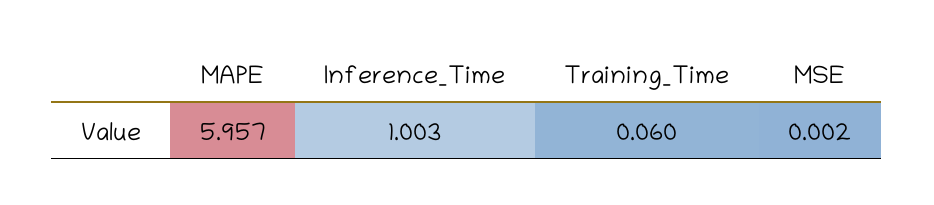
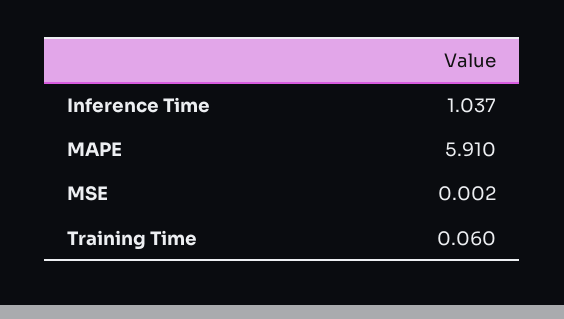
MAPE: 5.957 -> 5.91
Inference_Time: 1.003 -> 1.037

